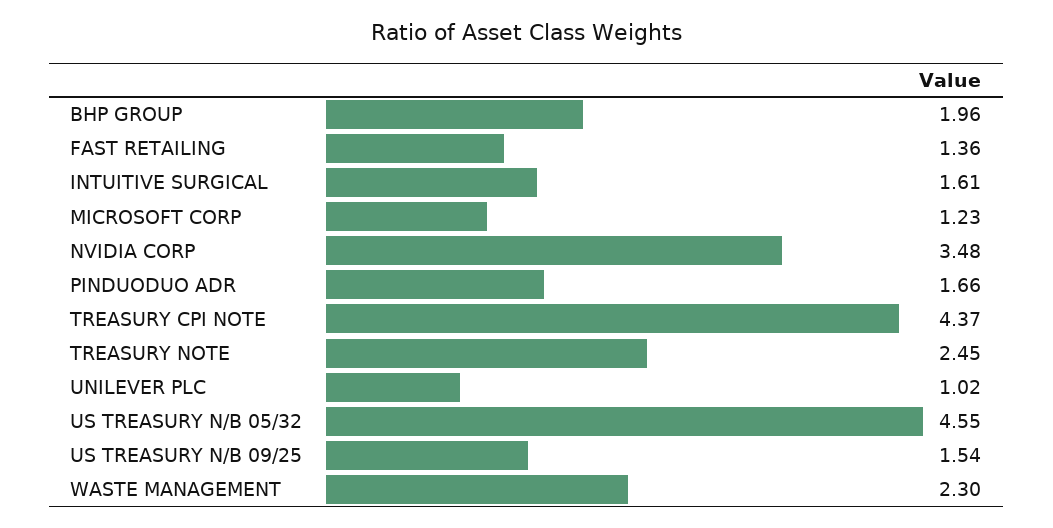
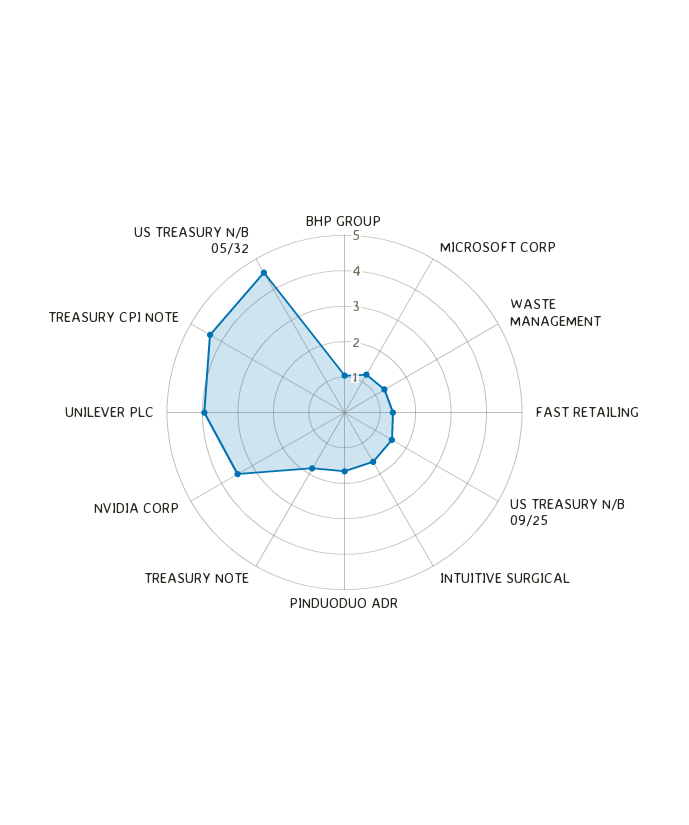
BHP GROUP: 1.96 -> 1
TREASURY NOTE: 2.45 -> 1.75
UNILEVER PLC: 1.02 -> 4
WASTE MANAGEMENT: 2.3 -> 1.25

